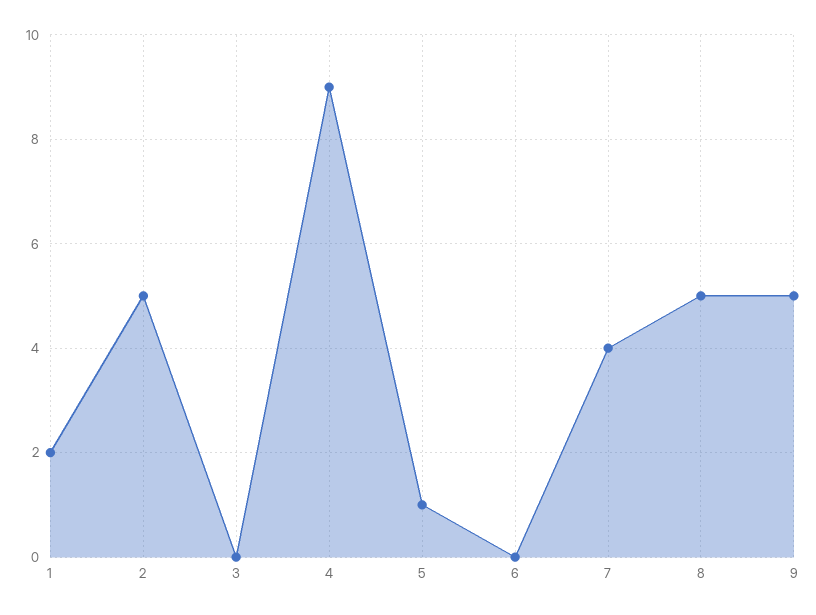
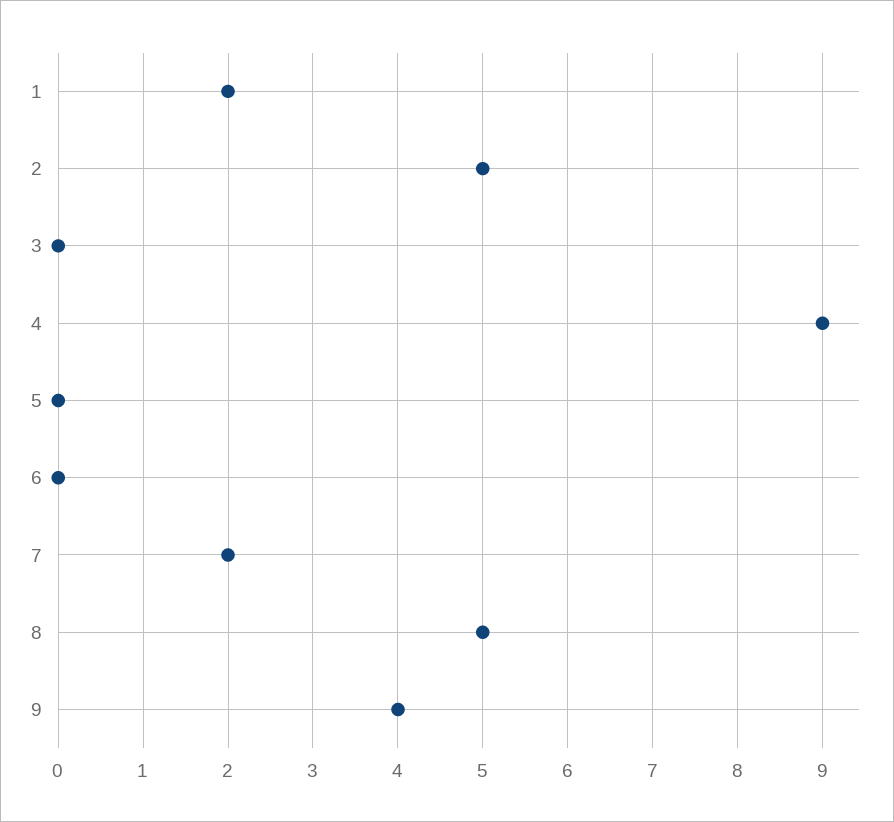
5: 1 -> 0
7: 4 -> 2
9: 5 -> 4

